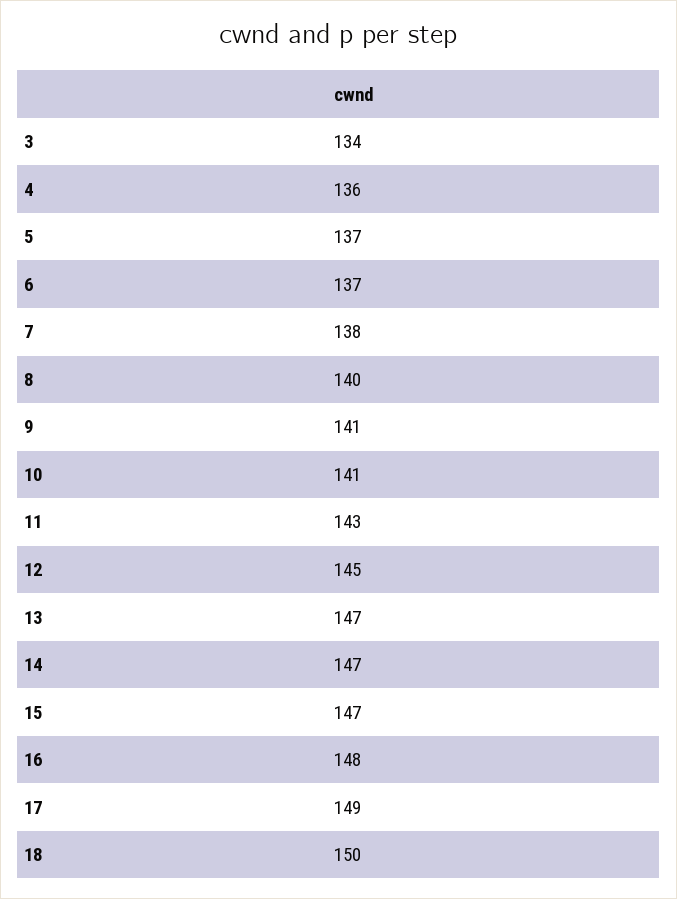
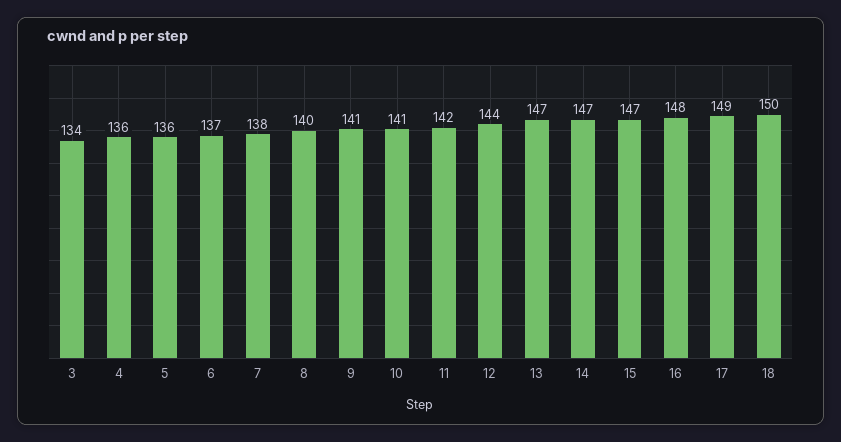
5: 137 -> 136
11: 143 -> 142
12: 145 -> 144

